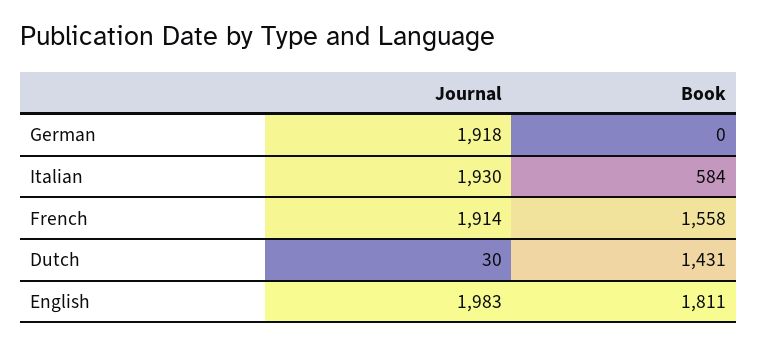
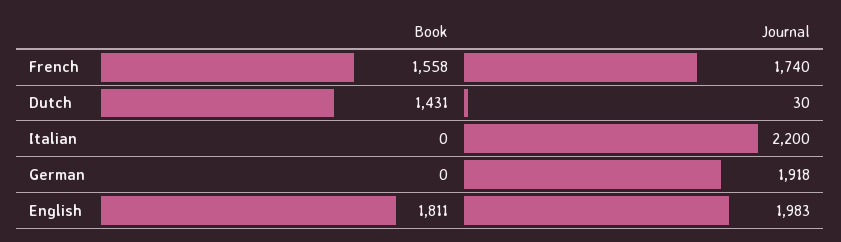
Journal, Italian: 1930 -> 2200
Book, Italian: 584 -> 0
Journal, French: 1914 -> 1740

